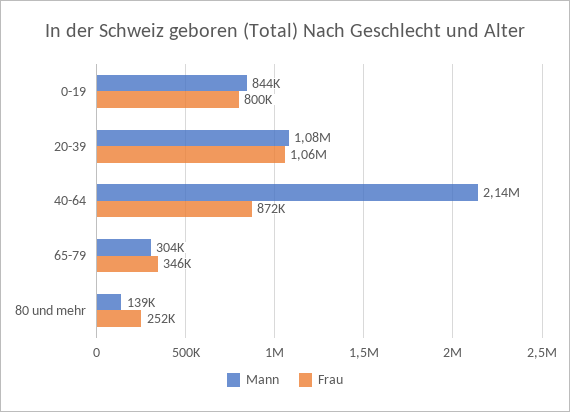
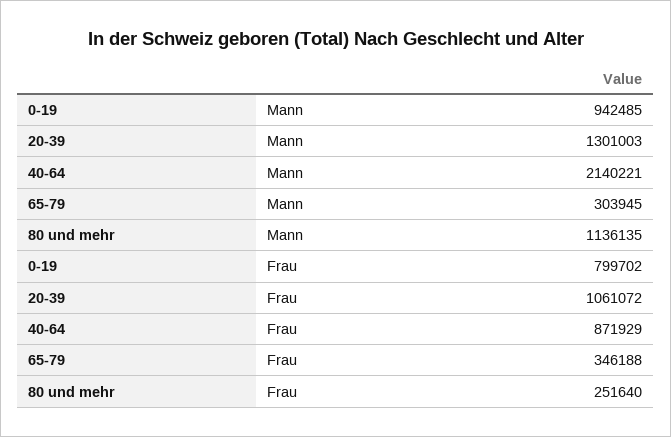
Mann, 0-19: 844000 -> 942485
Mann, 20-39: 1080000 -> 1301003
Mann, 80 und mehr: 139000 -> 1136135

